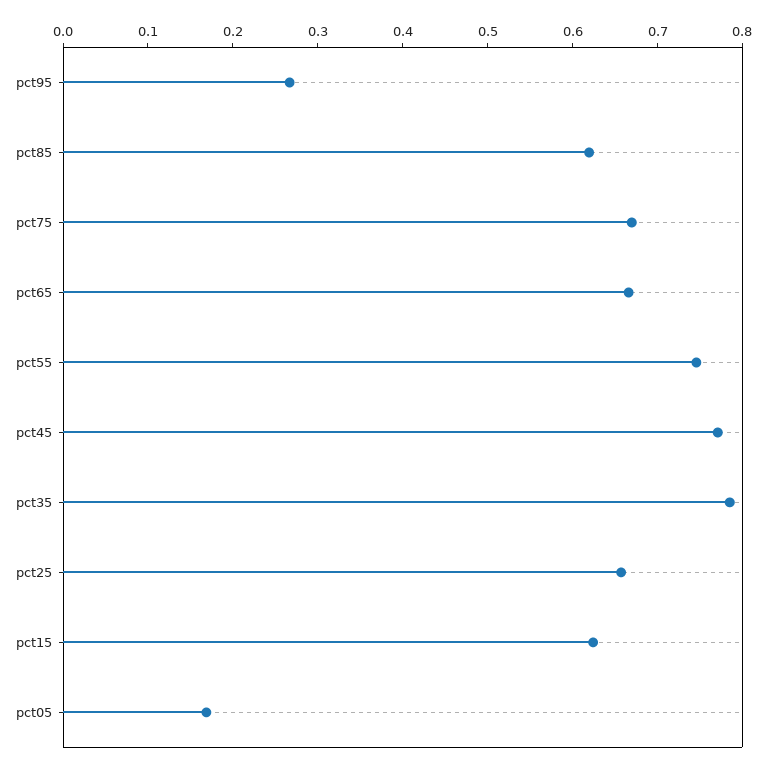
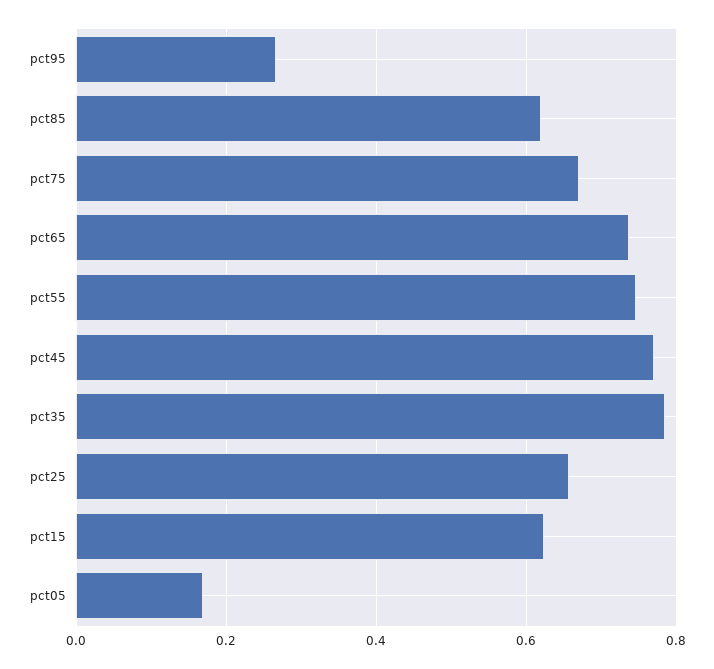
pct65: 0.66 -> 0.74

